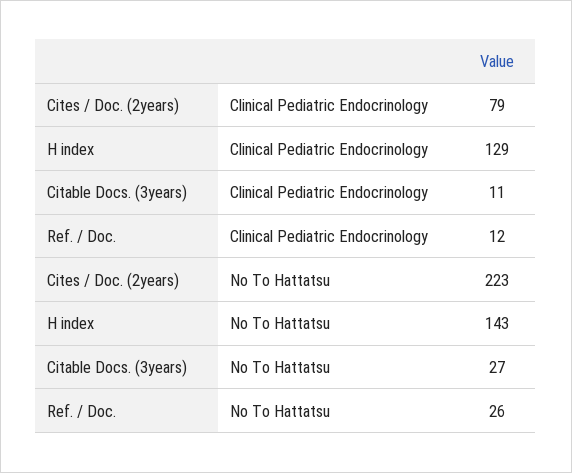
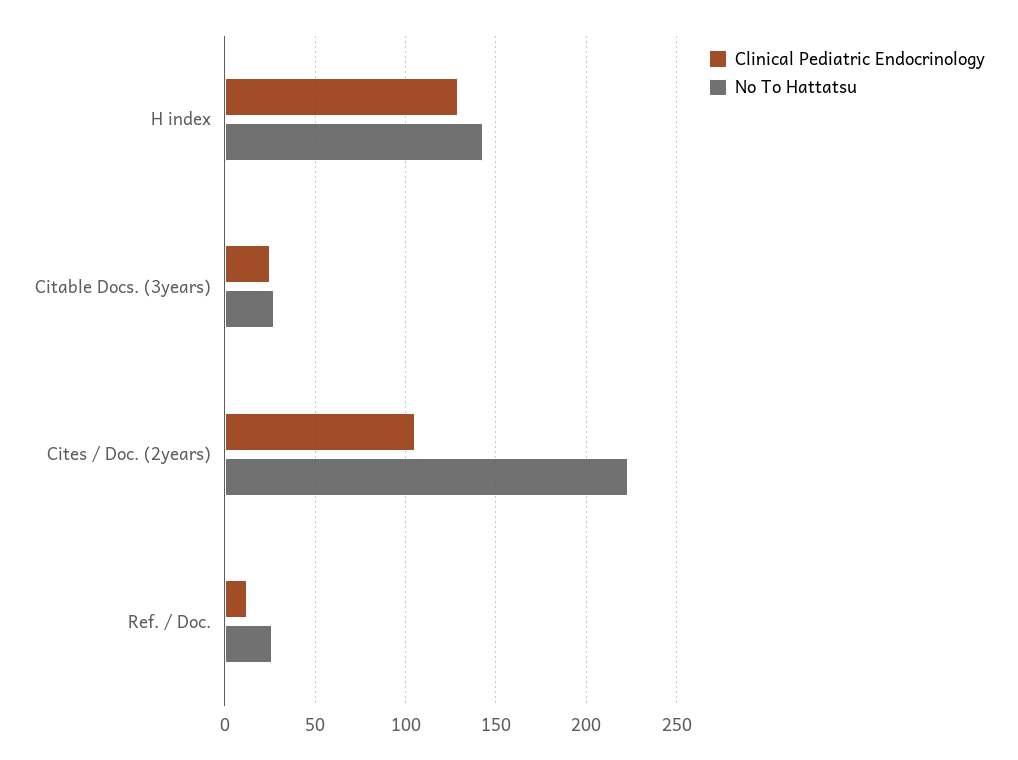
Clinical Pediatric Endocrinology, Cites / Doc. (2years): 79 -> 105
Clinical Pediatric Endocrinology, Citable Docs. (3years): 11 -> 25

